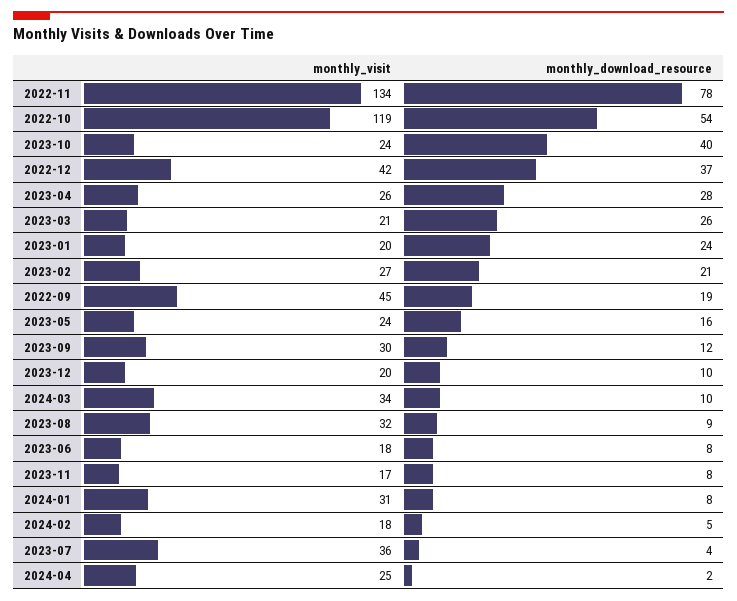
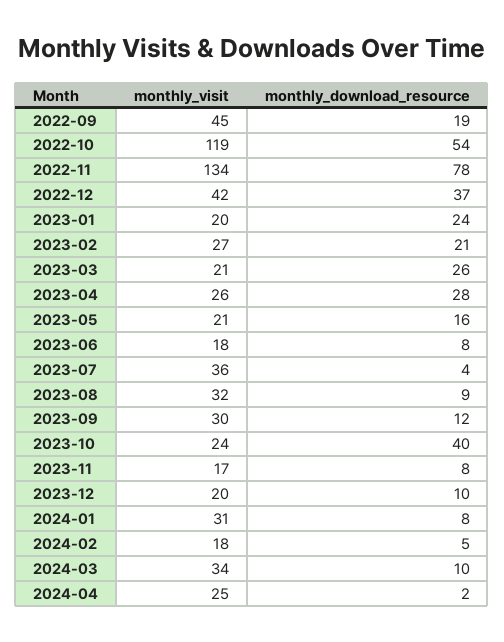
monthly_visit, 2023-05: 24 -> 21

